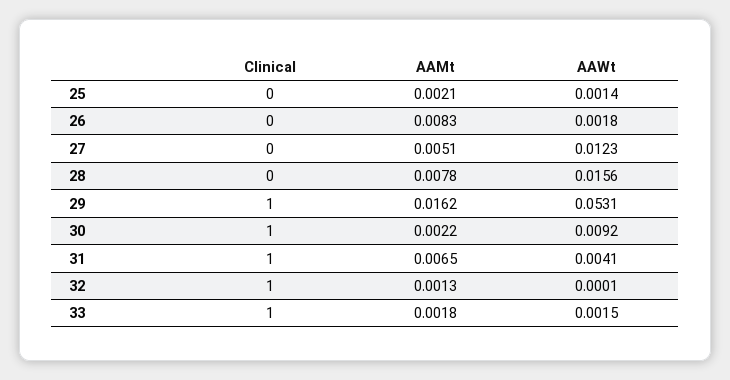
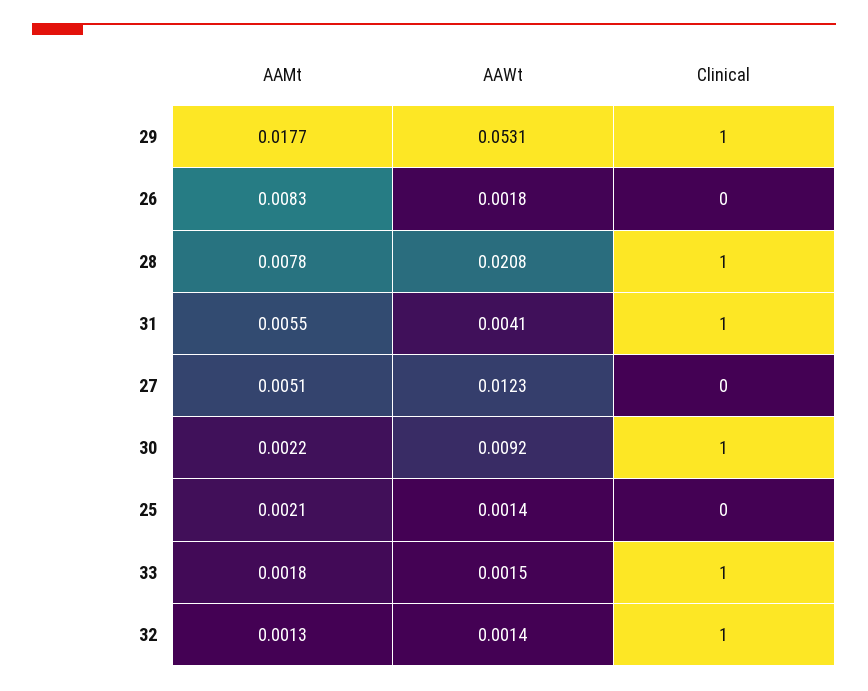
Clinical, 28: 0 -> 1
AAWt, 28: 0.0156 -> 0.0208
AAMt, 29: 0.0162 -> 0.0177
AAMt, 31: 0.0065 -> 0.0055
AAWt, 32: 0.0001 -> 0.0014

